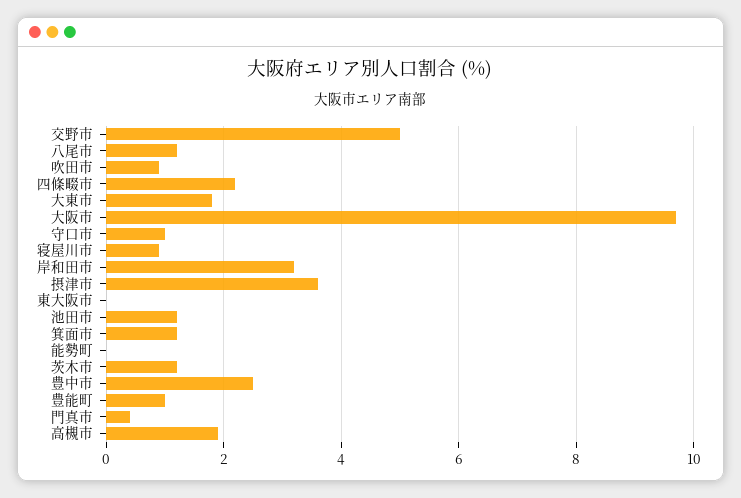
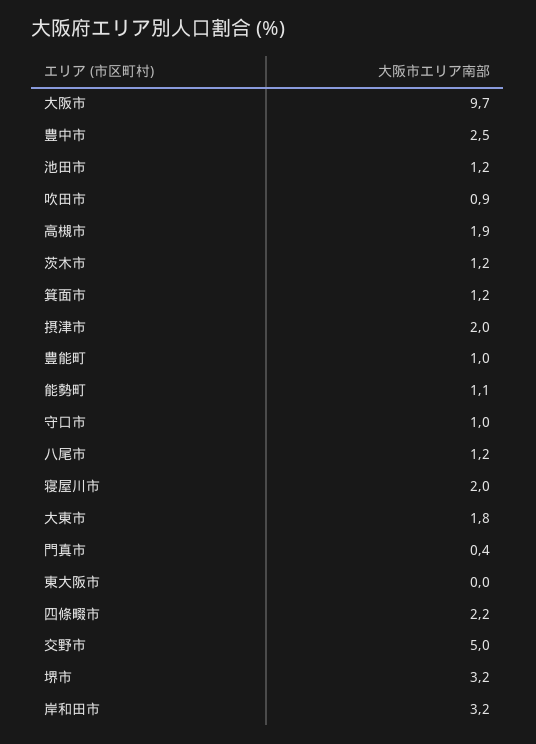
寝屋川市: 1 -> 2
摂津市: 3.5 -> 2
能勢町: 0 -> 1.1
堺市: none -> 3.2

